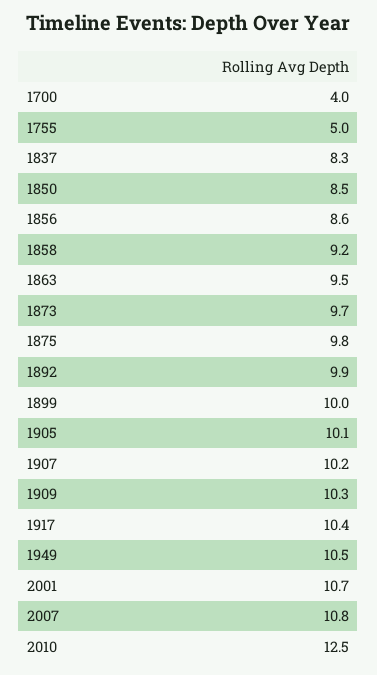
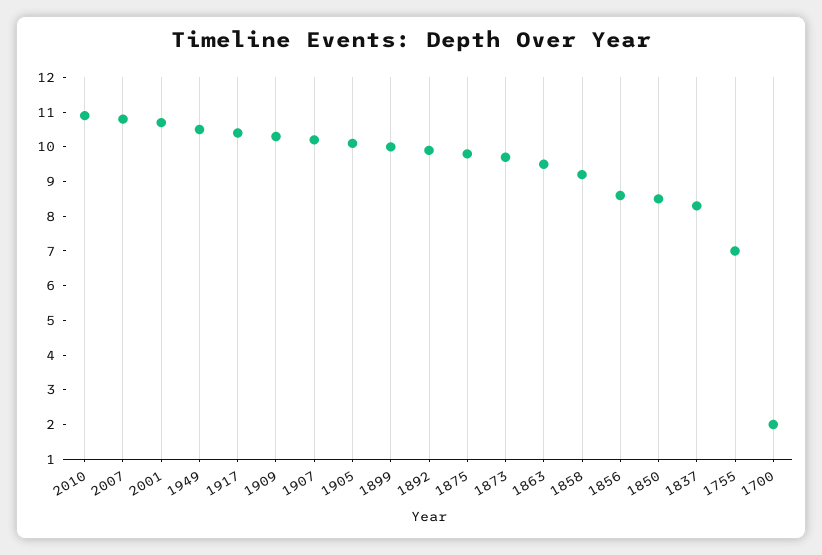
1700: 4 -> 2
1755: 5 -> 7
2010: 12.5 -> 11

